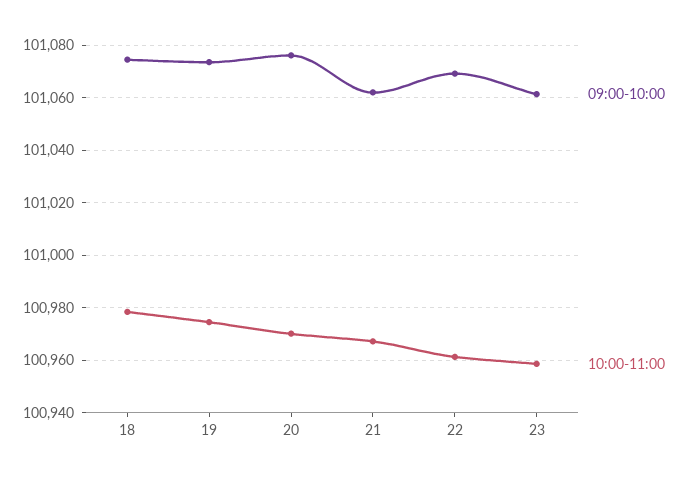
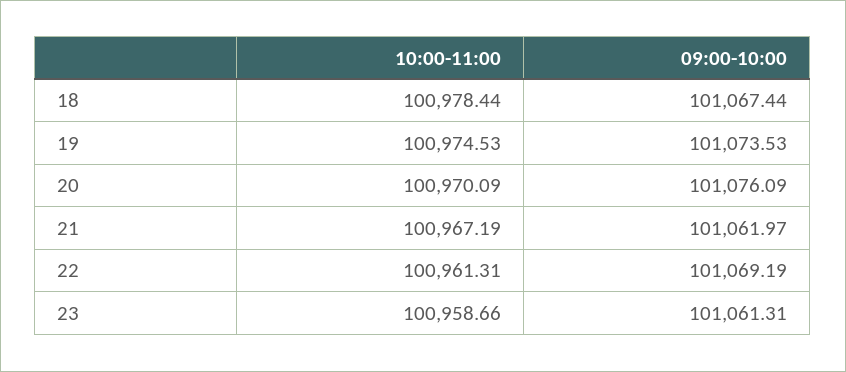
09:00-10:00, 18: 101075 -> 101067.44

